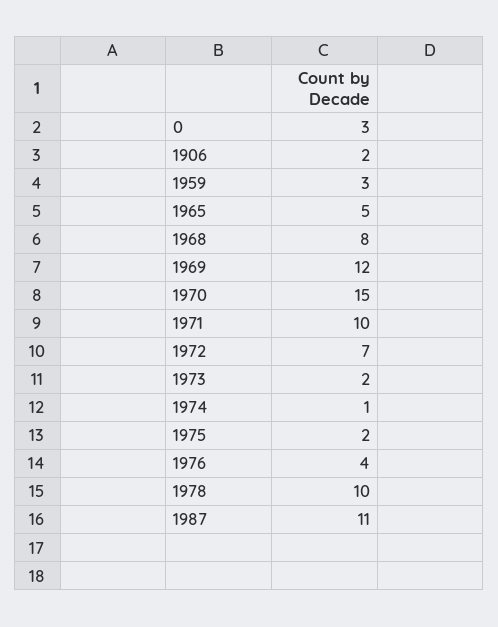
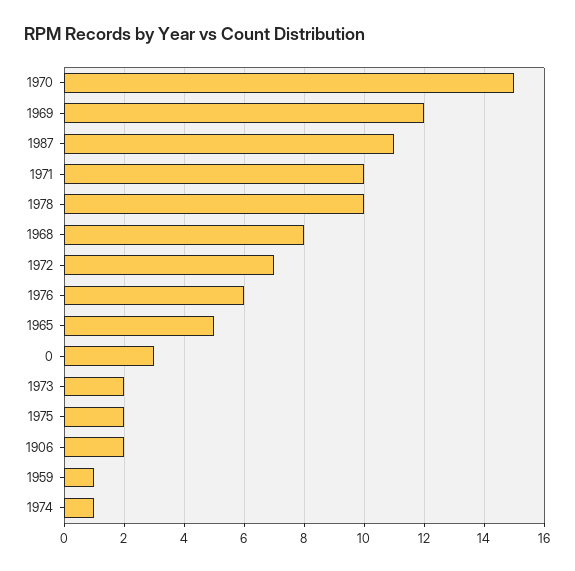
1959: 3 -> 1
1976: 4 -> 6

